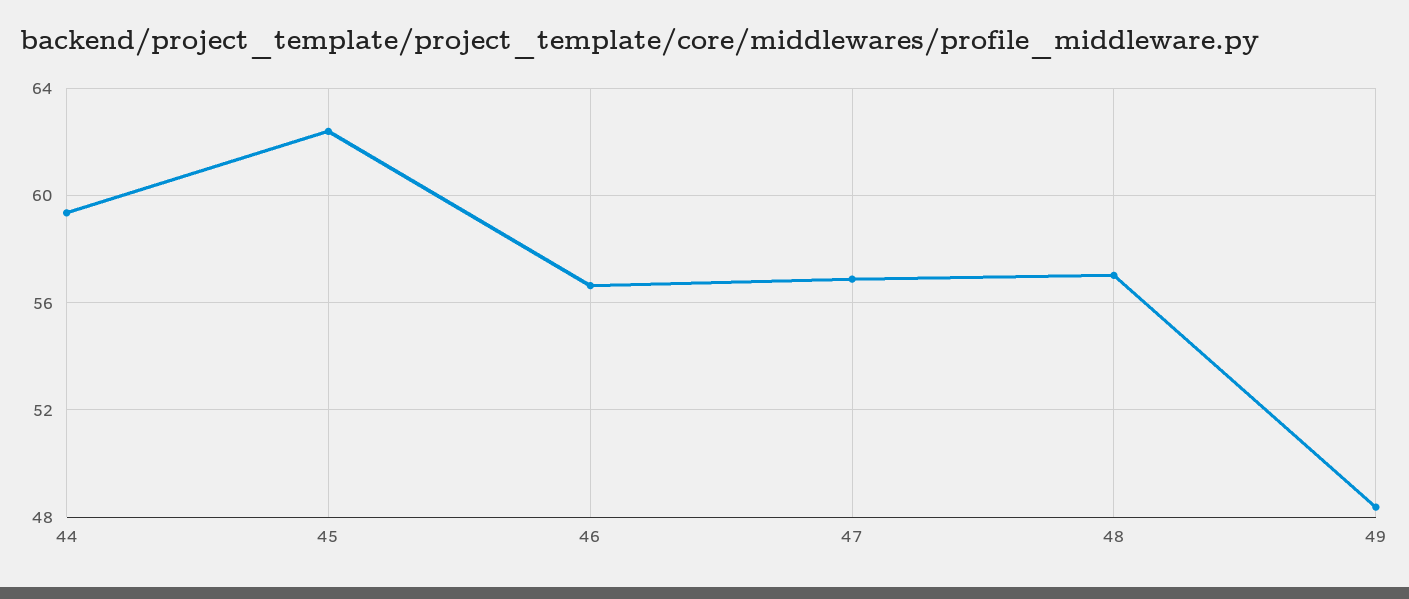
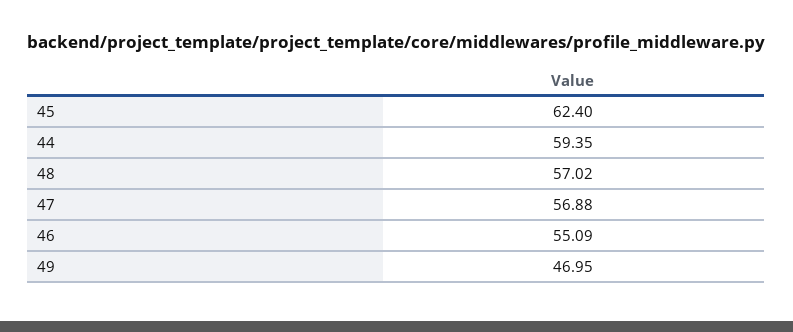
46: 56.5 -> 55.09
49: 48.5 -> 46.95

